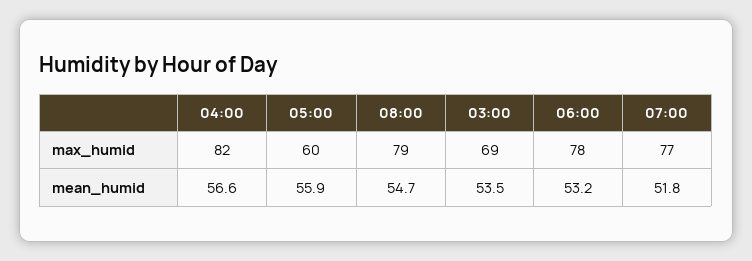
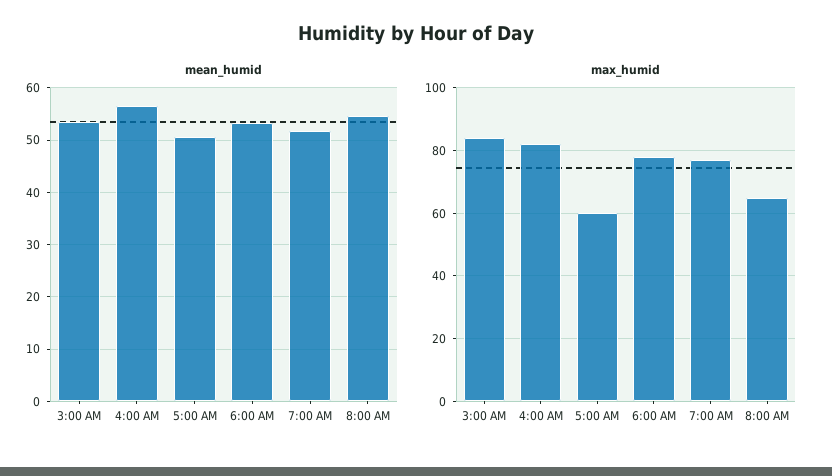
max_humid, 08:00: 79 -> 65
max_humid, 03:00: 69 -> 85
mean_humid, 05:00: 55.9 -> 50

